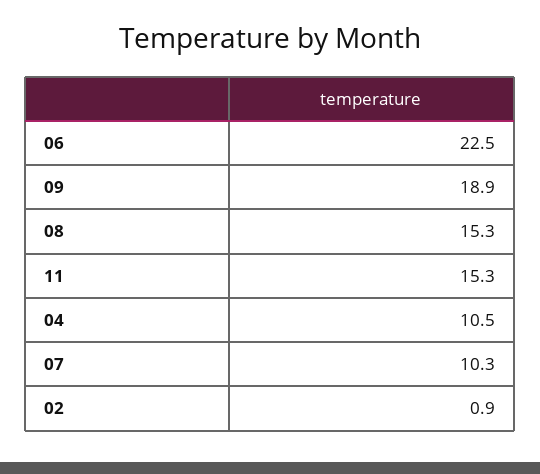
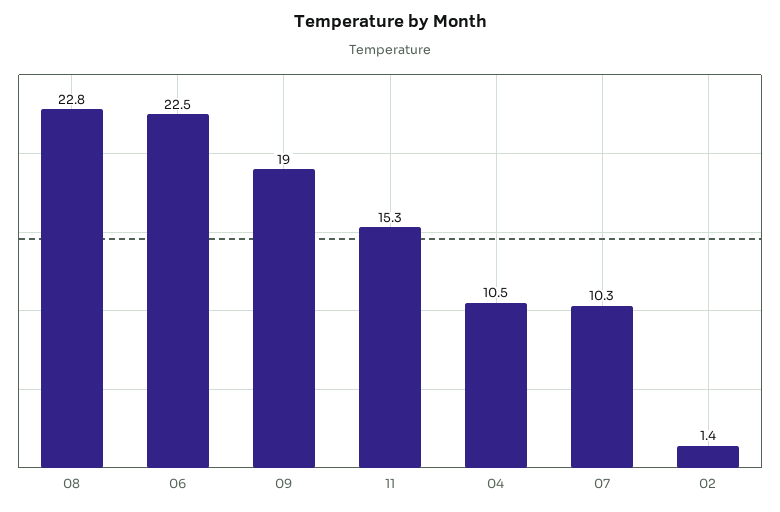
09: 18.9 -> 19
08: 15.3 -> 22.8
02: 0.9 -> 1.4

